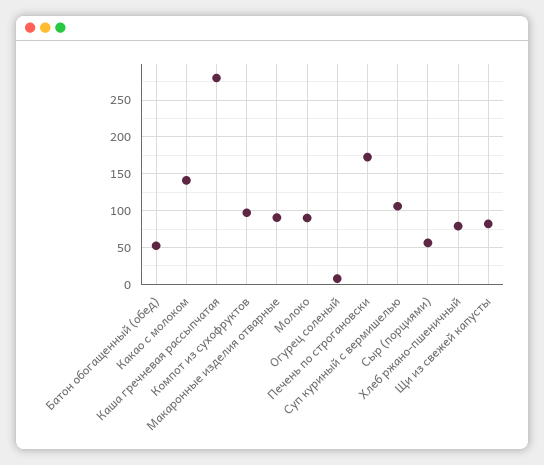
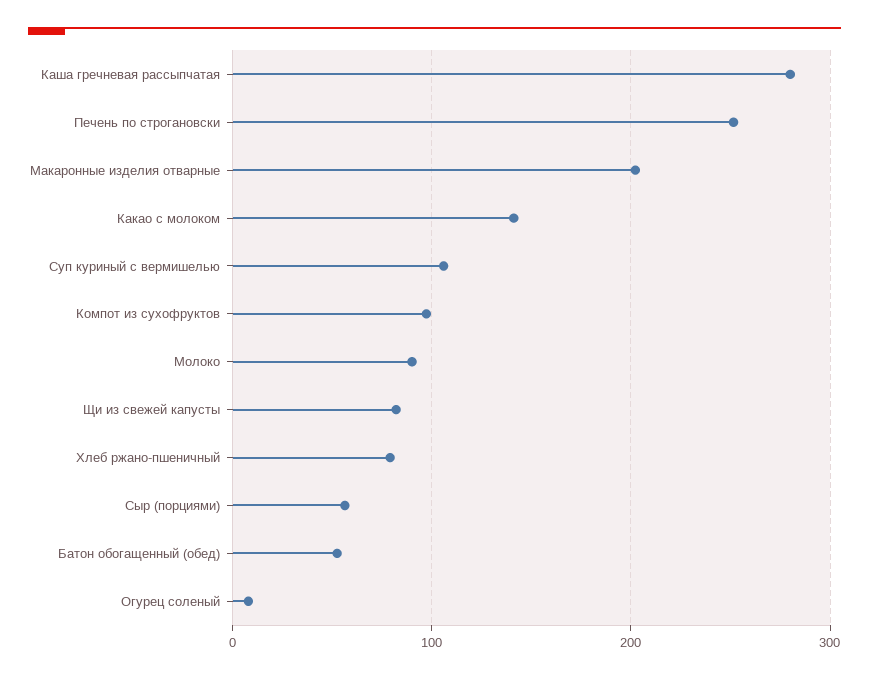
Макаронные изделия отварные: 90 -> 200
Печень по строгановски: 170 -> 250

